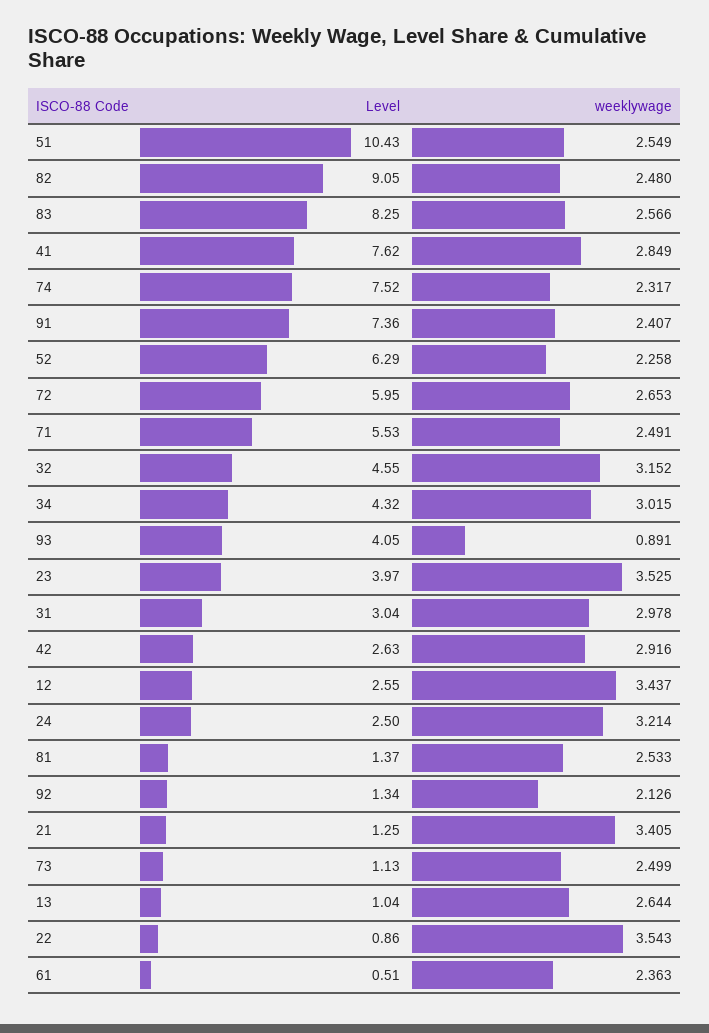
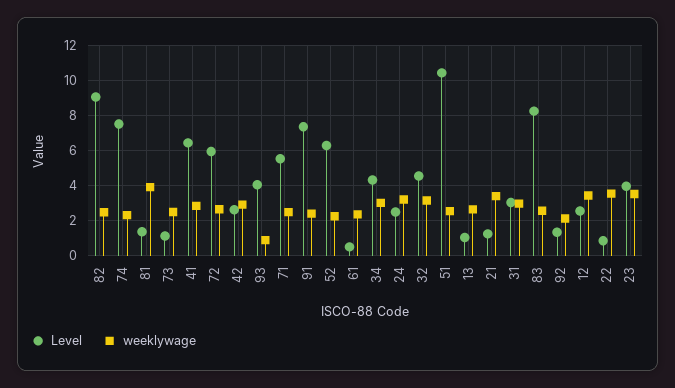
Level, 41: 7.62 -> 6.5
weeklywage, 81: 2.533 -> 4

